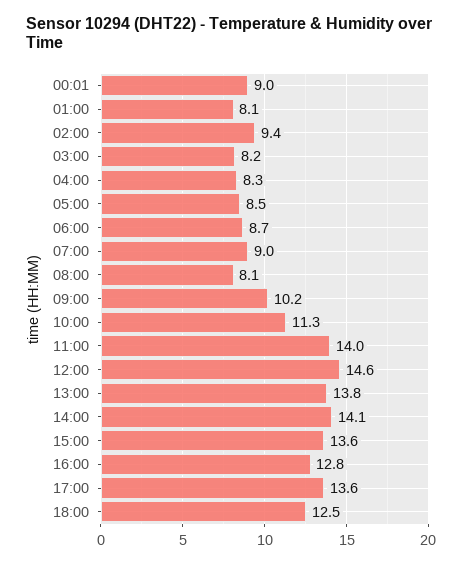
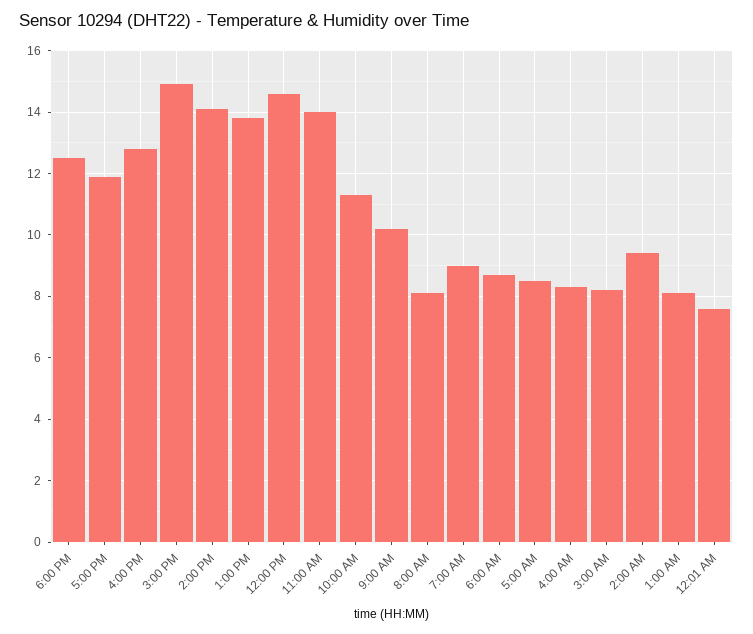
00:01: 9 -> 7.5
15:00: 13.6 -> 15
17:00: 13.6 -> 12

